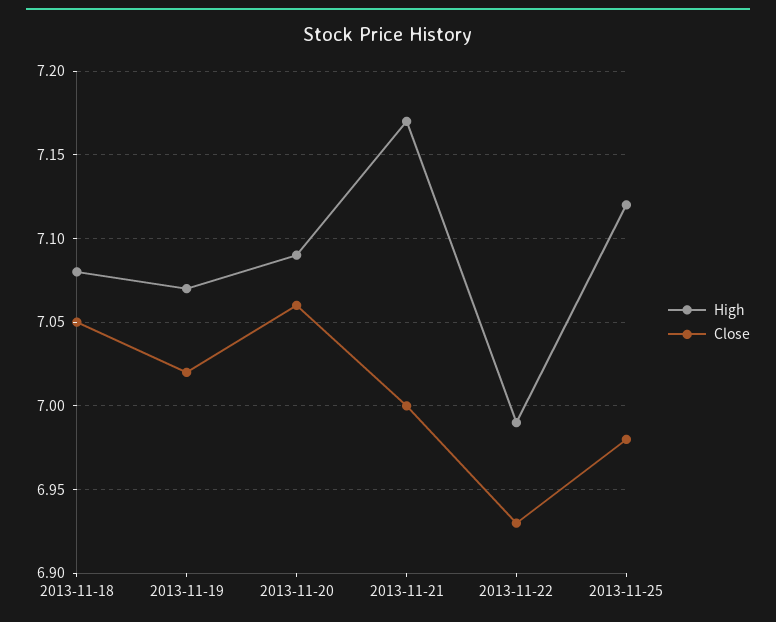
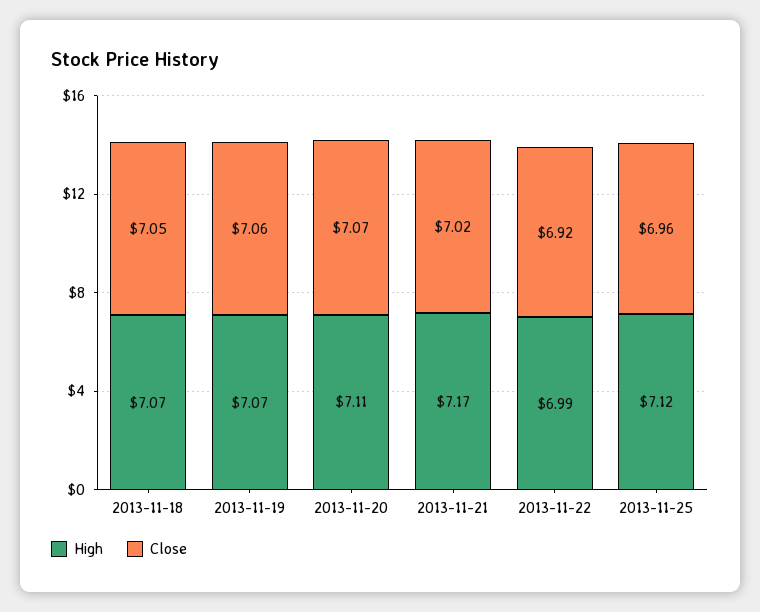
High, 2013-11-18: 7.08 -> 7.07
Close, 2013-11-19: 7.02 -> 7.06
High, 2013-11-20: 7.09 -> 7.11
Close, 2013-11-20: 7.06 -> 7.07
Close, 2013-11-21: 7 -> 7.02
Close, 2013-11-22: 6.93 -> 6.92
Close, 2013-11-25: 6.98 -> 6.96

